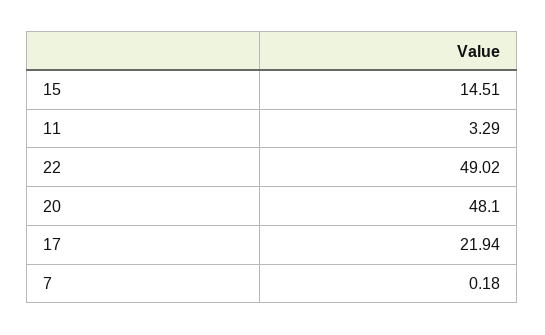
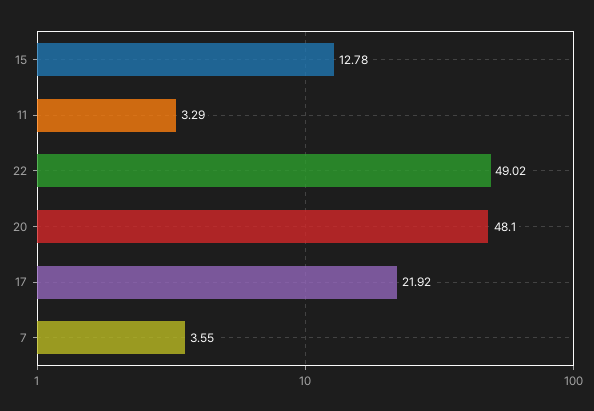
15: 14.51 -> 12.78
17: 21.94 -> 21.92
7: 0.18 -> 3.55

